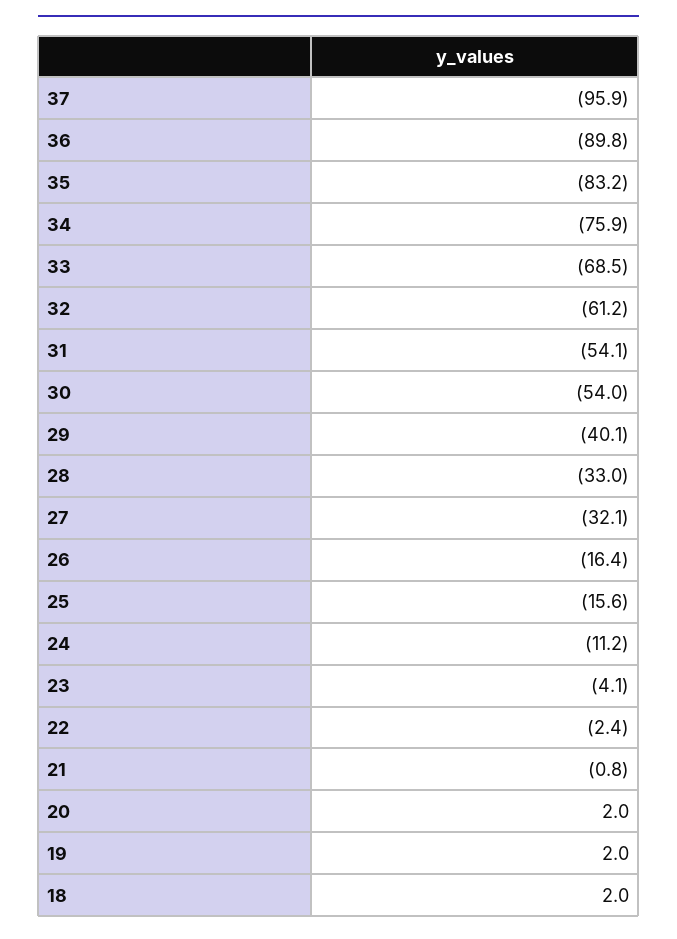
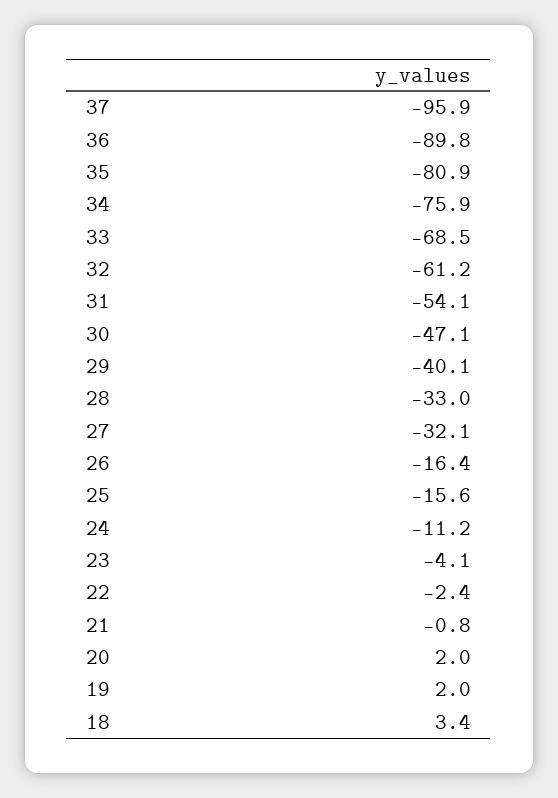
35: -83.2 -> -80.9
30: -54 -> -47.1
18: 2 -> 3.4

